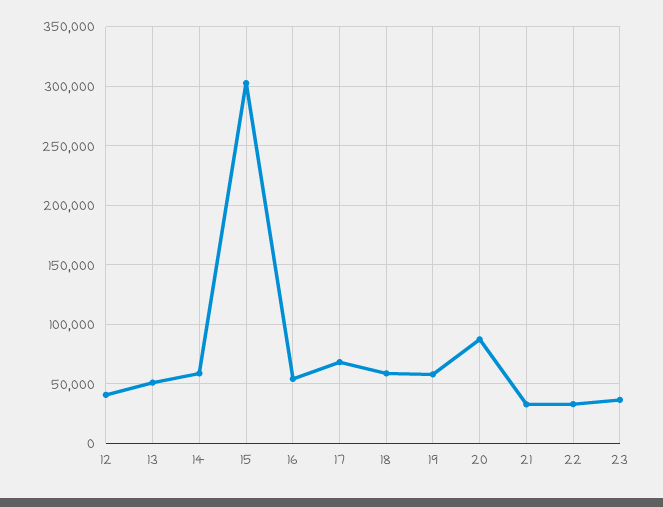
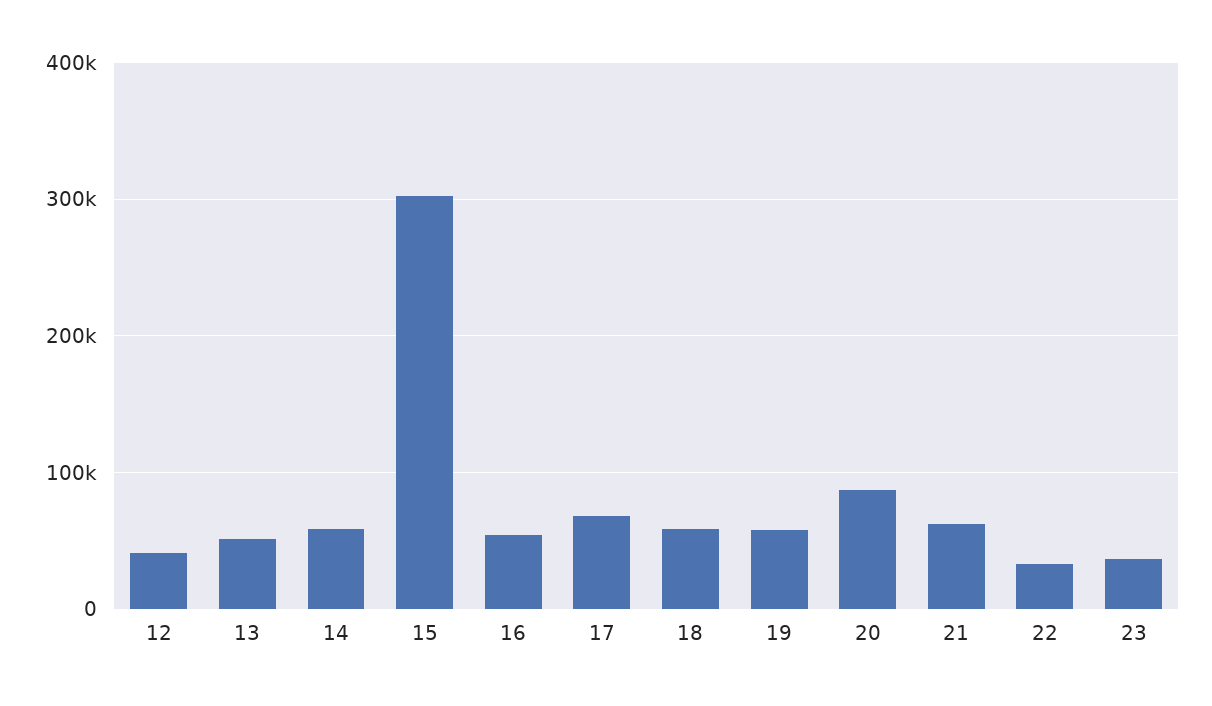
21: 30000 -> 60000

